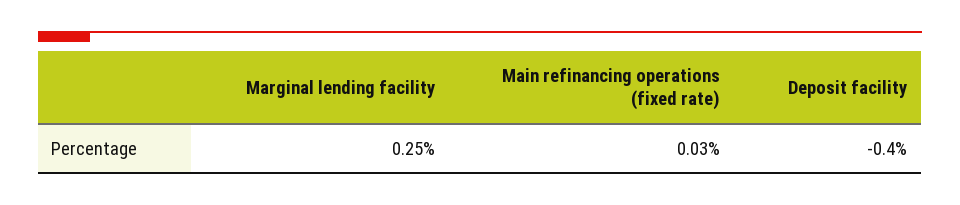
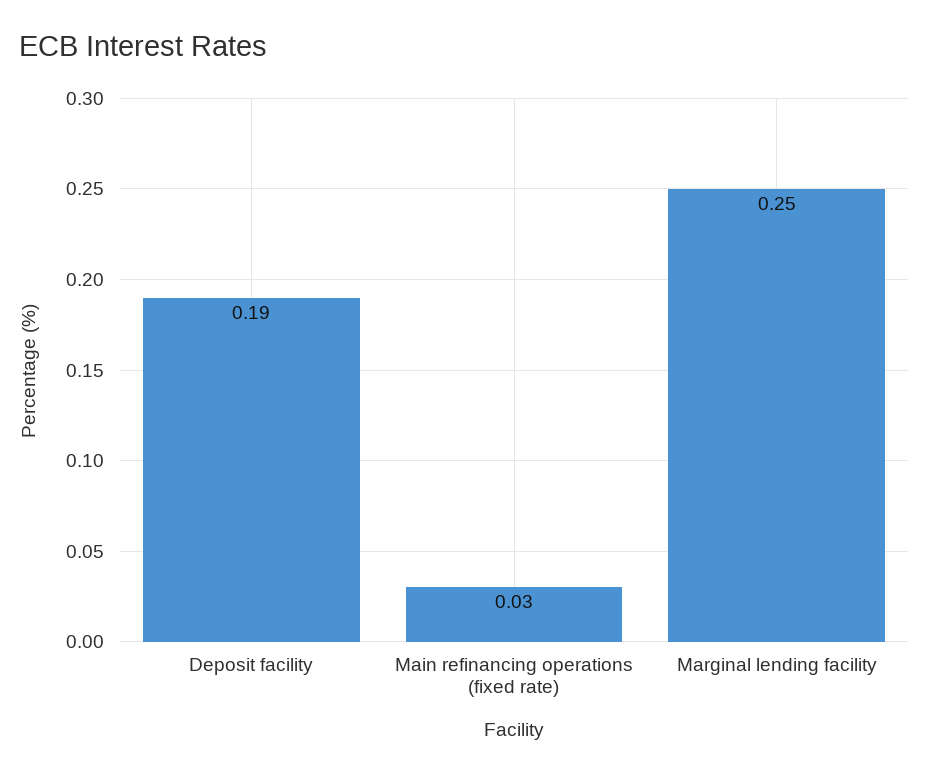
Deposit facility: -0.4 -> 0.19

